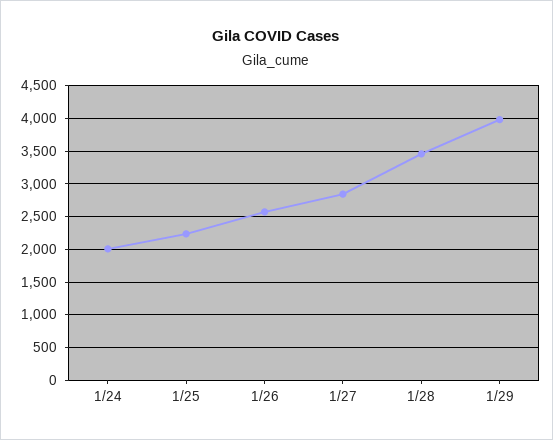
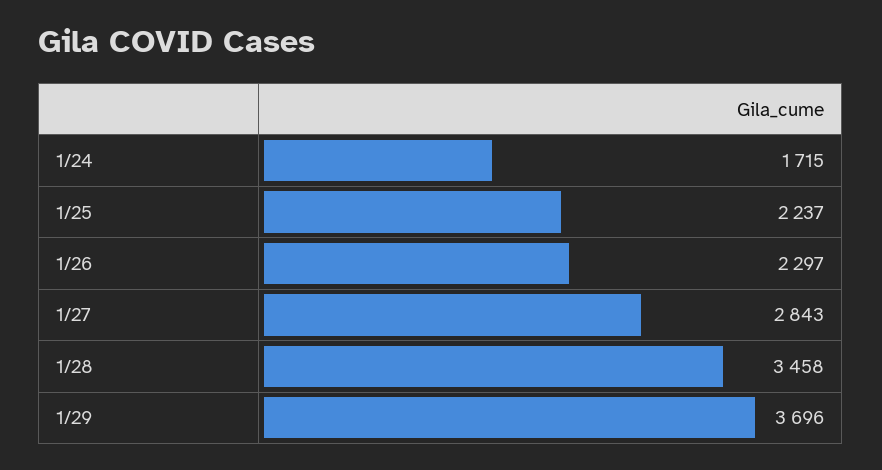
1/24: 2000 -> 1715
1/26: 2600 -> 2297
1/29: 4000 -> 3696

